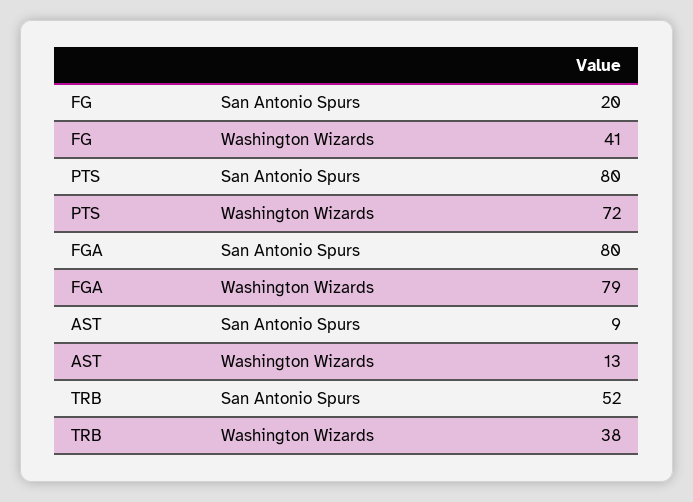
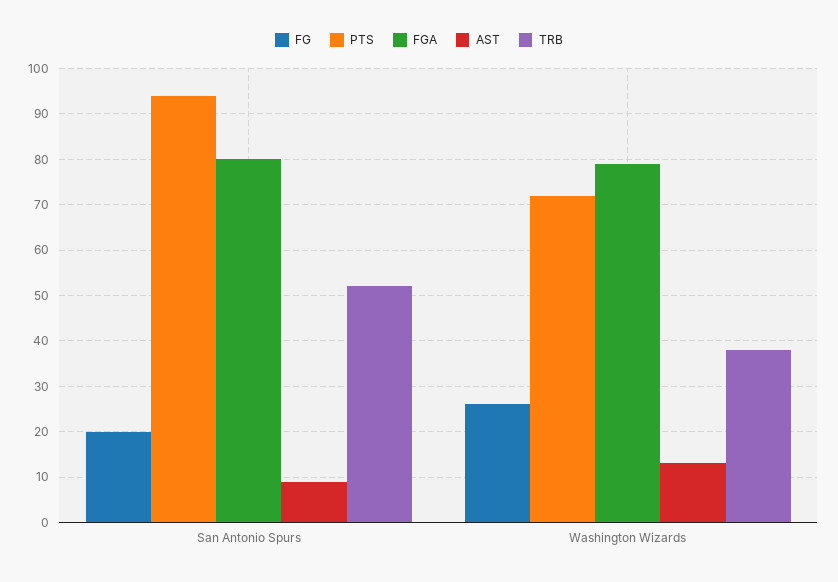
FG, Washington Wizards: 41 -> 25
PTS, San Antonio Spurs: 80 -> 95

